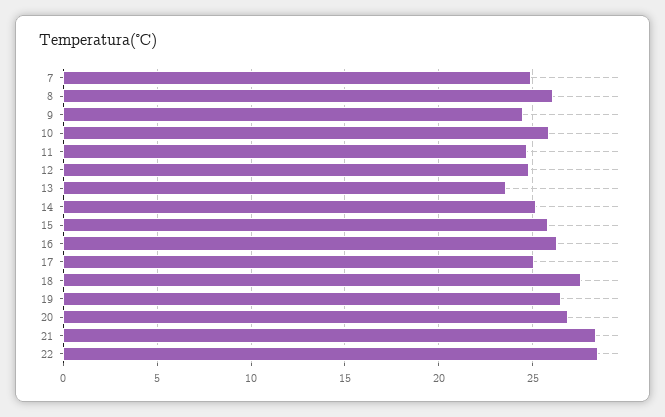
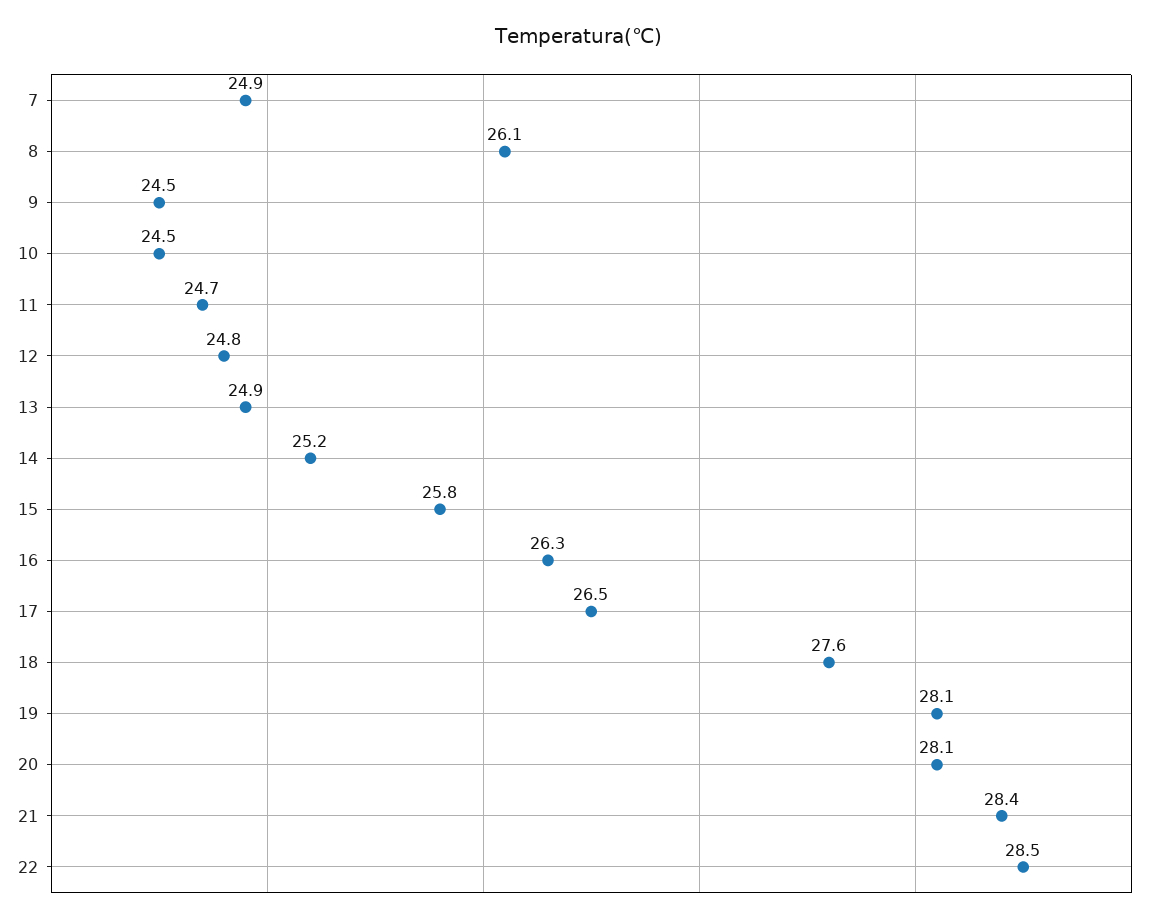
10: 26 -> 24.5
13: 23.5 -> 24.9
17: 25 -> 26.5
19: 26.5 -> 28.1
20: 27 -> 28.1

